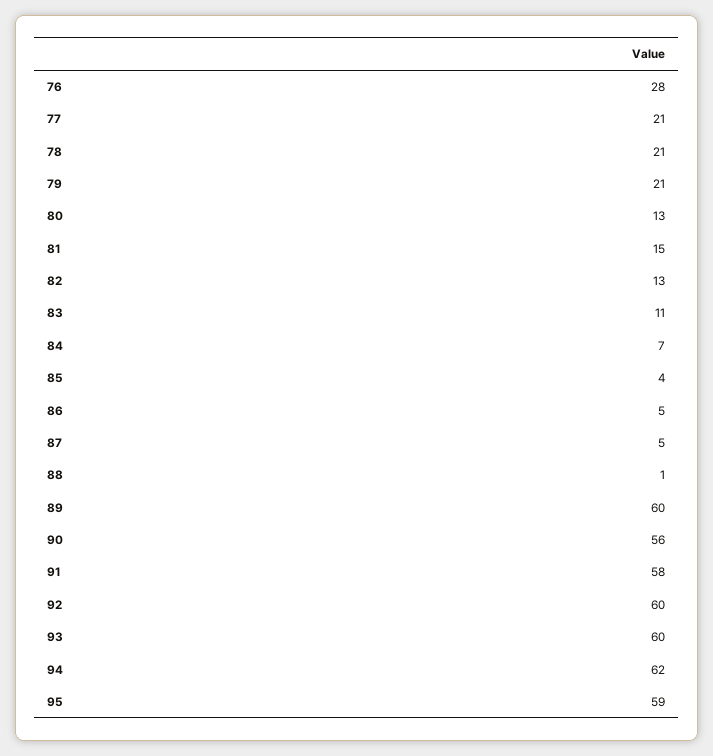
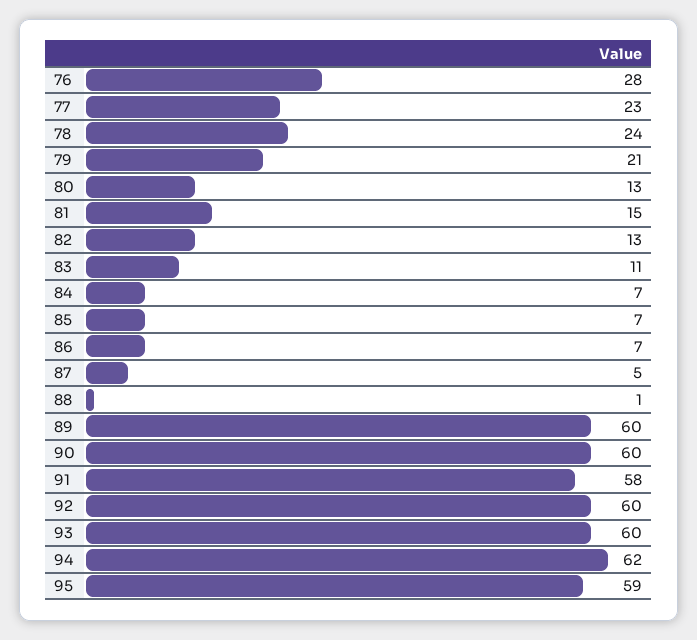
77: 21 -> 23
78: 21 -> 24
85: 4 -> 7
86: 5 -> 7
90: 56 -> 60

